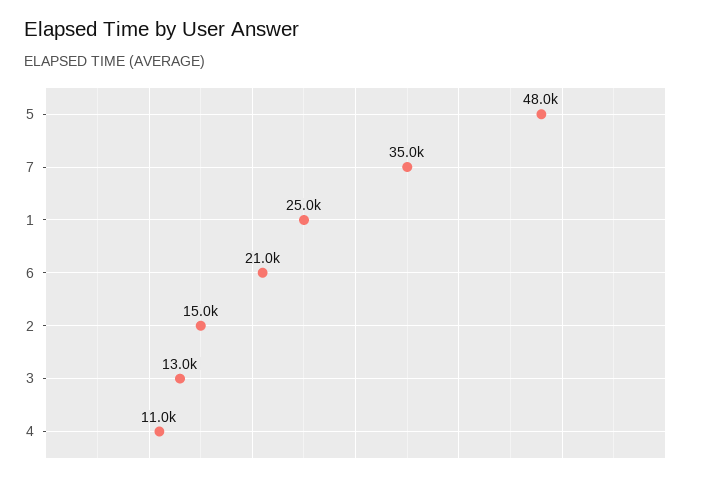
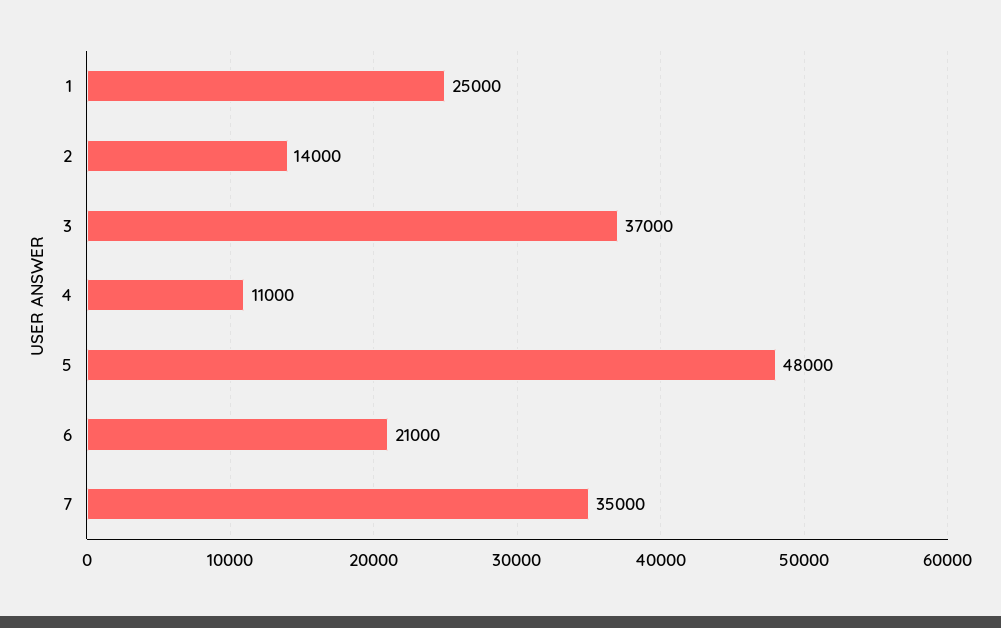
2: 15000 -> 14000
3: 13000 -> 37000

